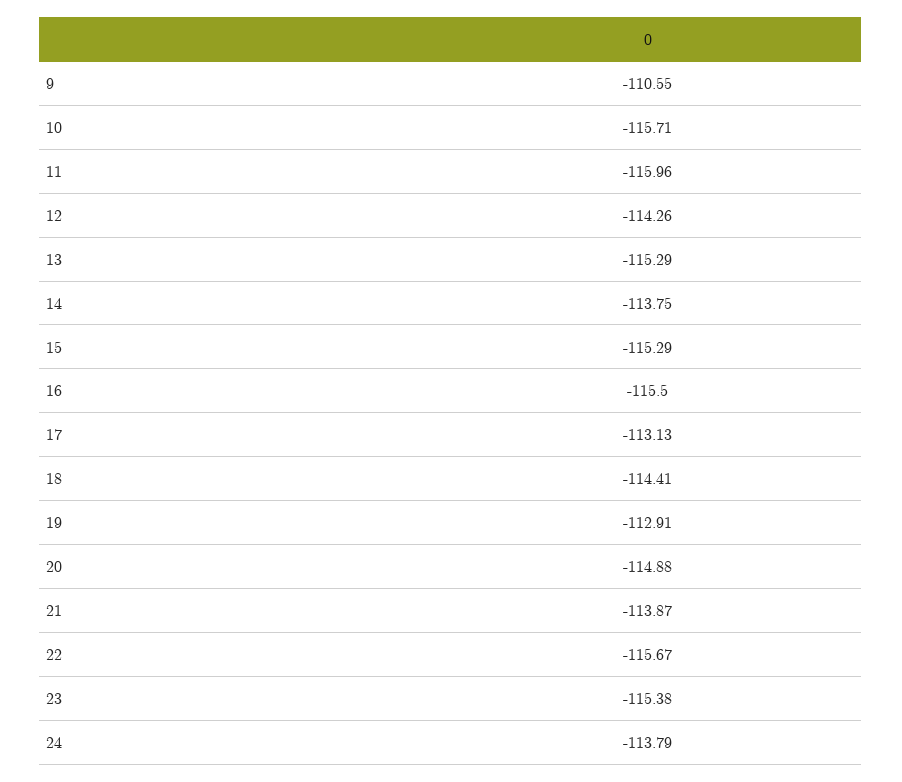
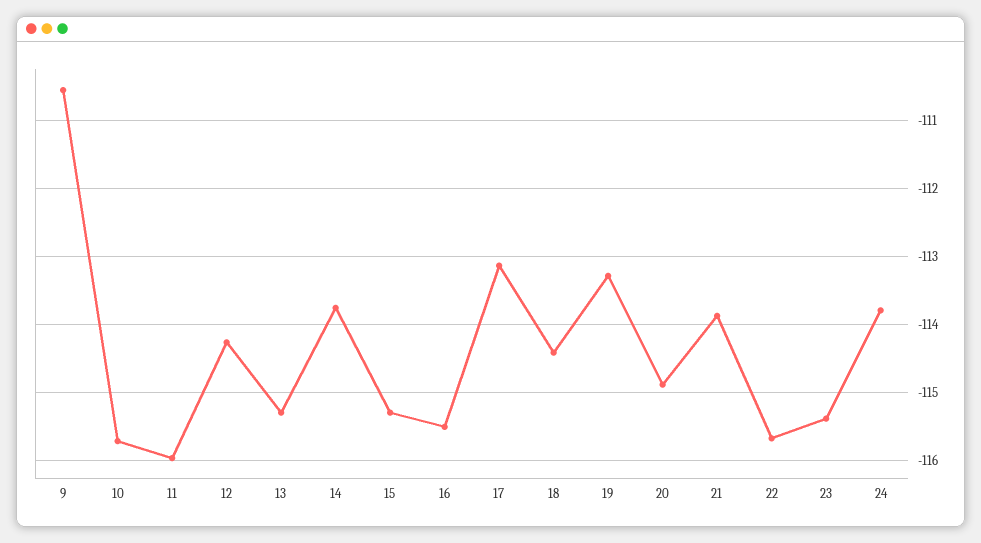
19: -112.91 -> -113.3

